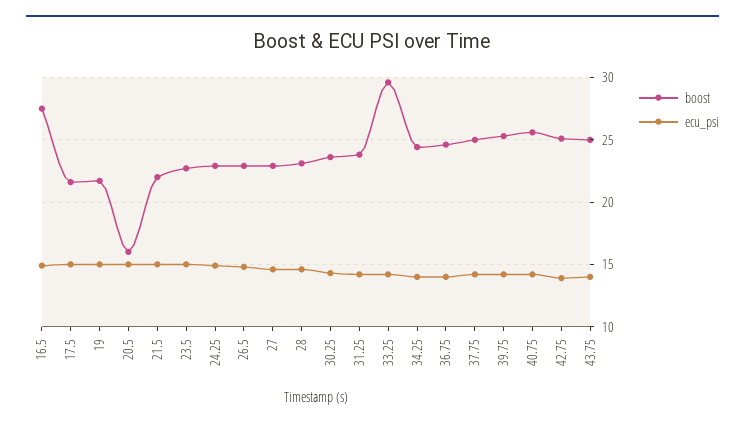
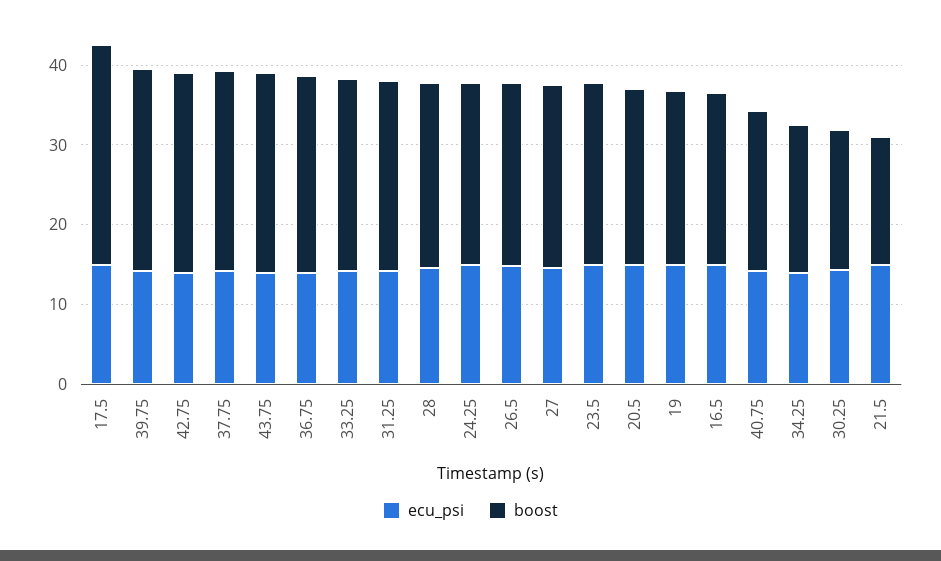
boost, 16.5: 27.5 -> 22
boost, 17.5: 21.5 -> 28
boost, 20.5: 16 -> 22
boost, 21.5: 22 -> 16
boost, 30.25: 23.5 -> 18
boost, 33.25: 29.5 -> 24
boost, 34.25: 24.5 -> 18
boost, 40.75: 25.5 -> 20

